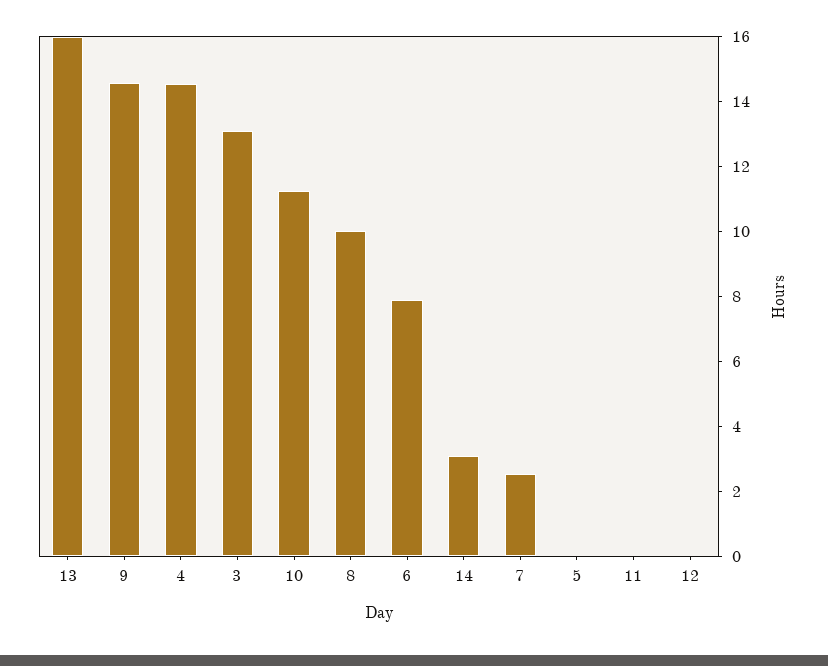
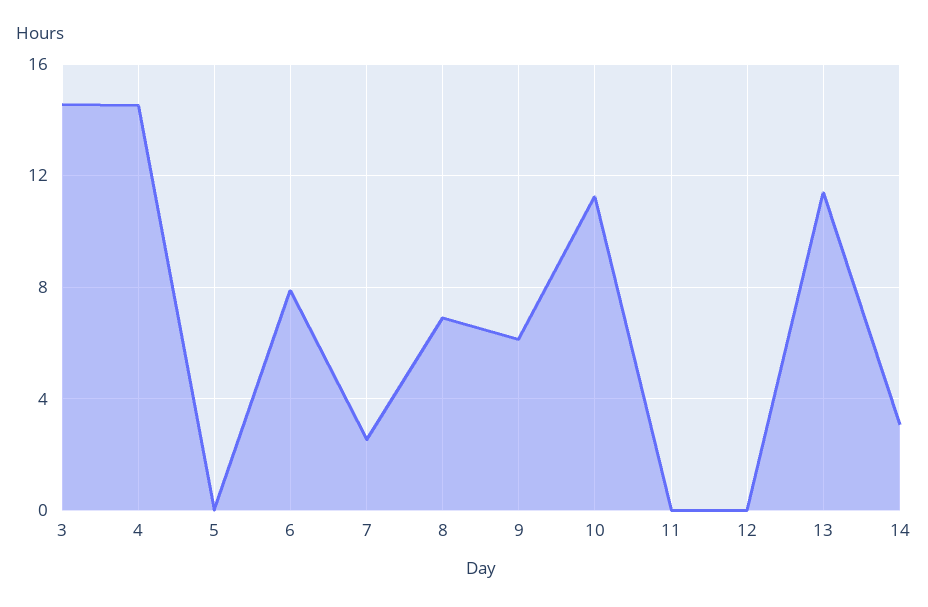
13: 16 -> 11.5
9: 14.5 -> 6
3: 13 -> 14.5
8: 10 -> 7

